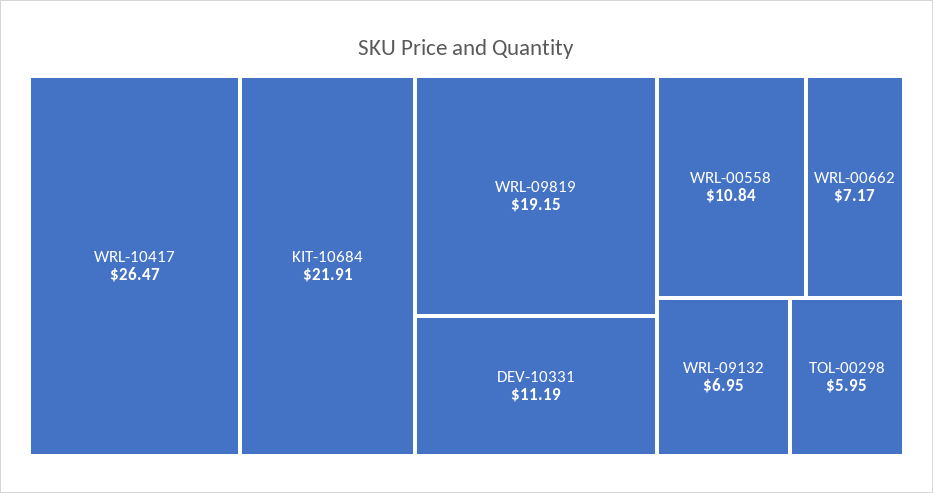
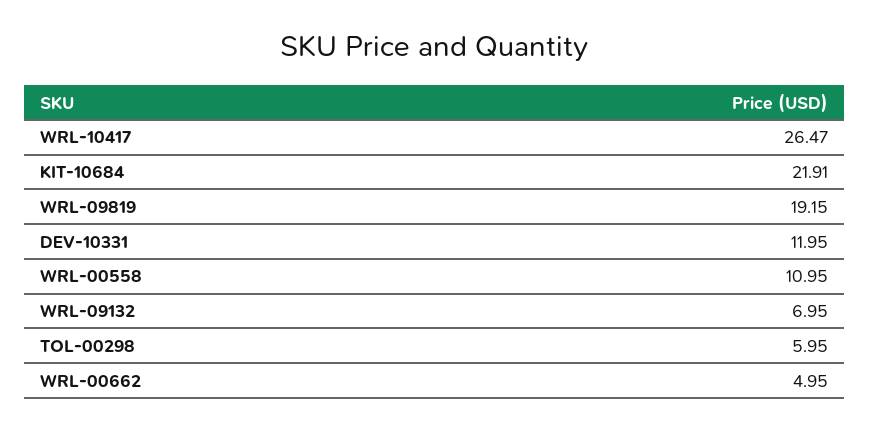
DEV-10331: 11.19 -> 11.95
WRL-00558: 10.84 -> 10.95
WRL-00662: 7.17 -> 4.95

